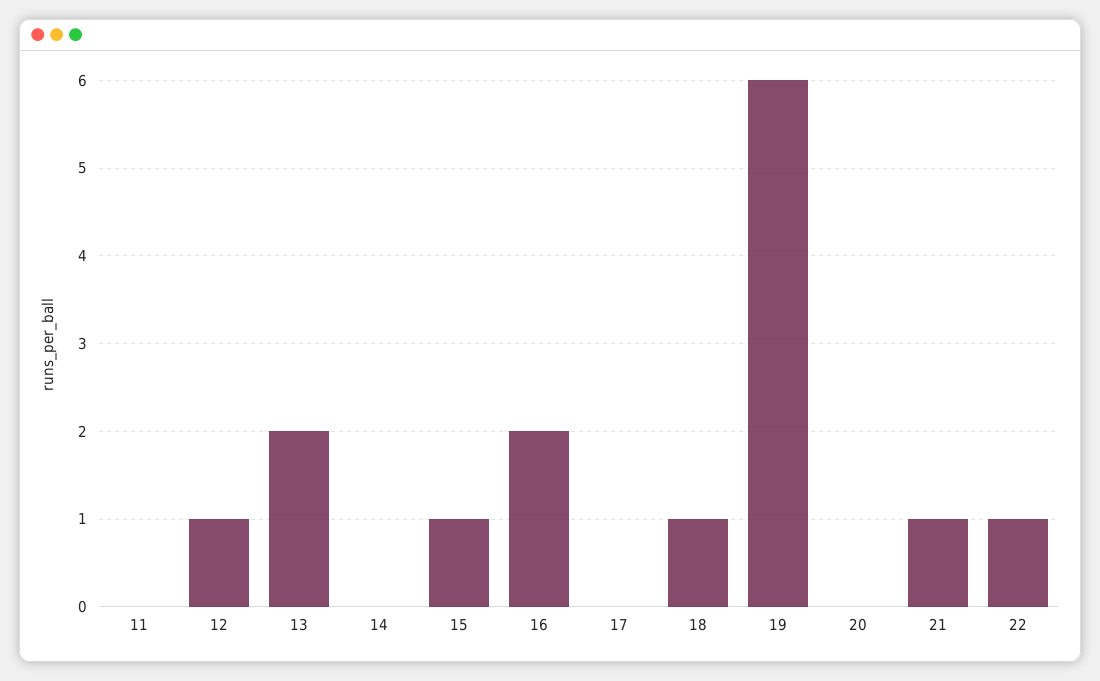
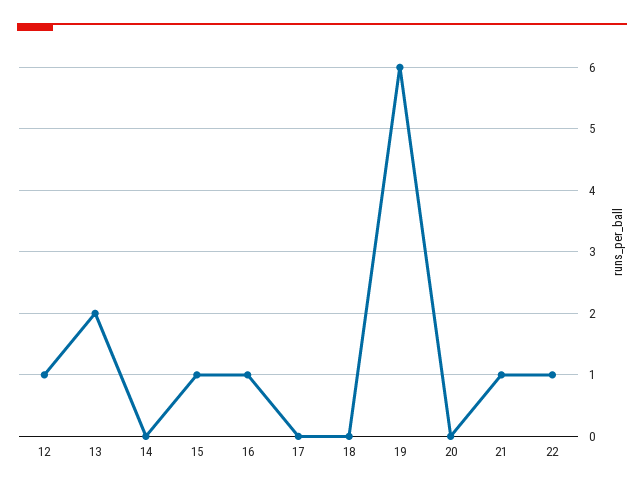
11: 0 -> none
16: 2 -> 1
18: 1 -> 0

